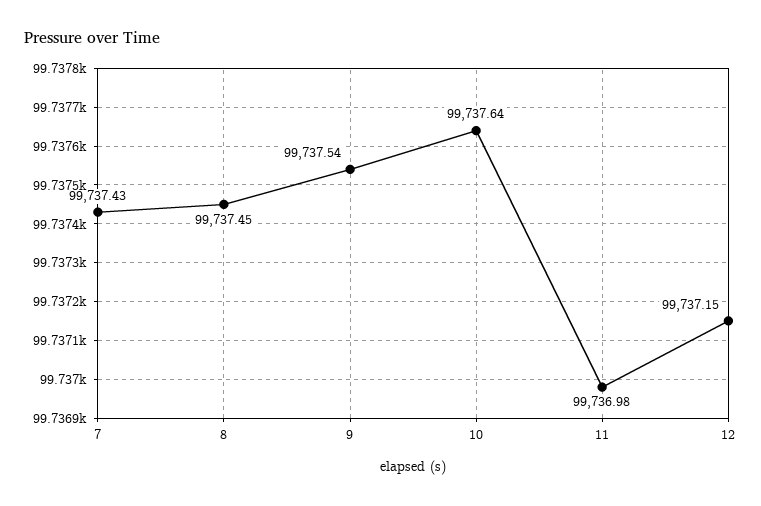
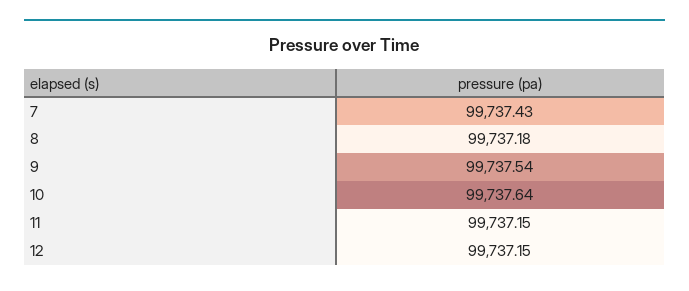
8: 99737.45 -> 99737.18
11: 99736.98 -> 99737.15

